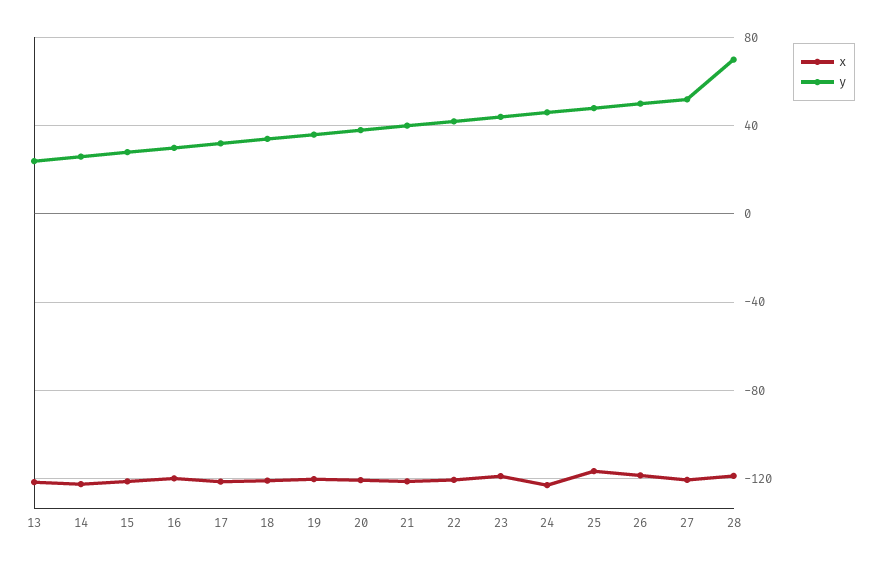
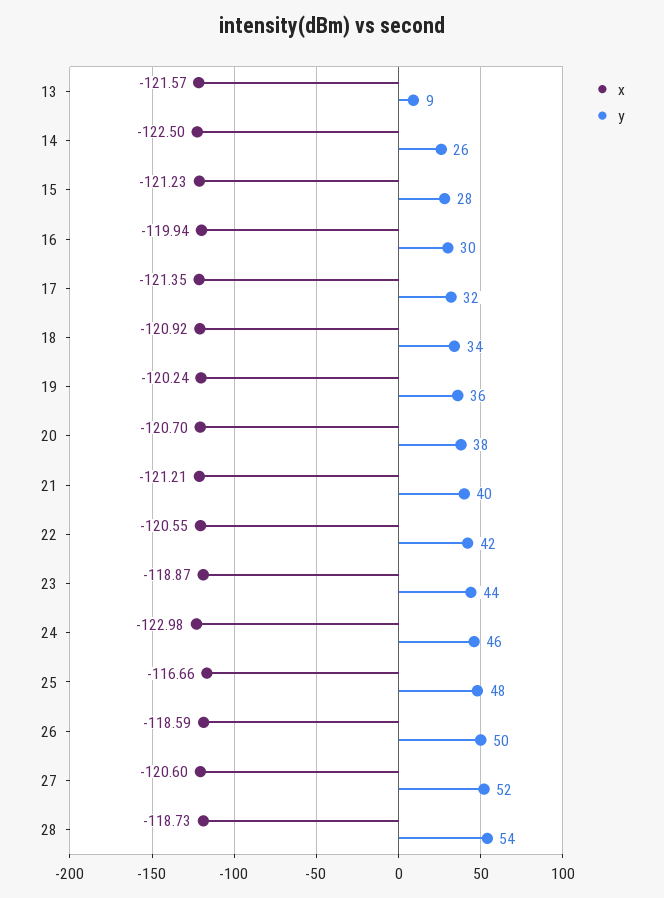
y, 13: 25 -> 9
y, 28: 70 -> 54

